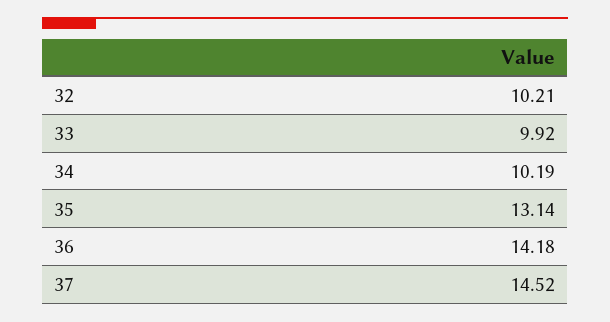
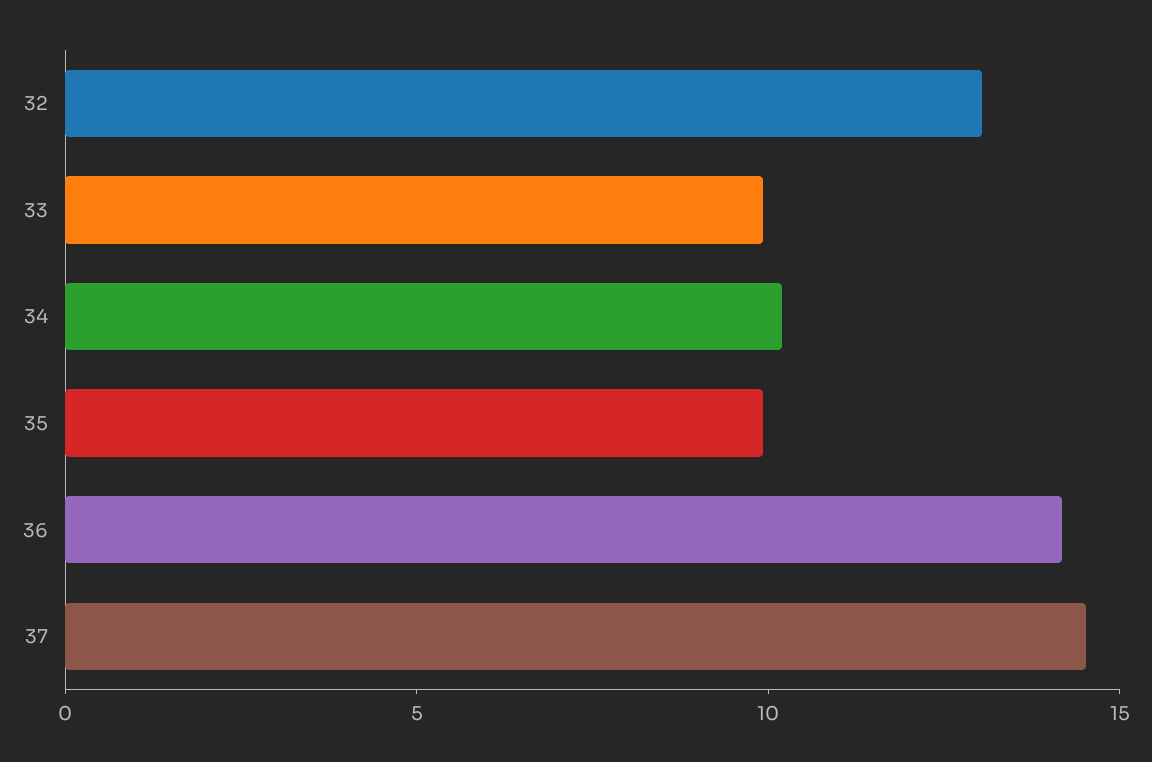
32: 10.21 -> 13
35: 13.14 -> 10

